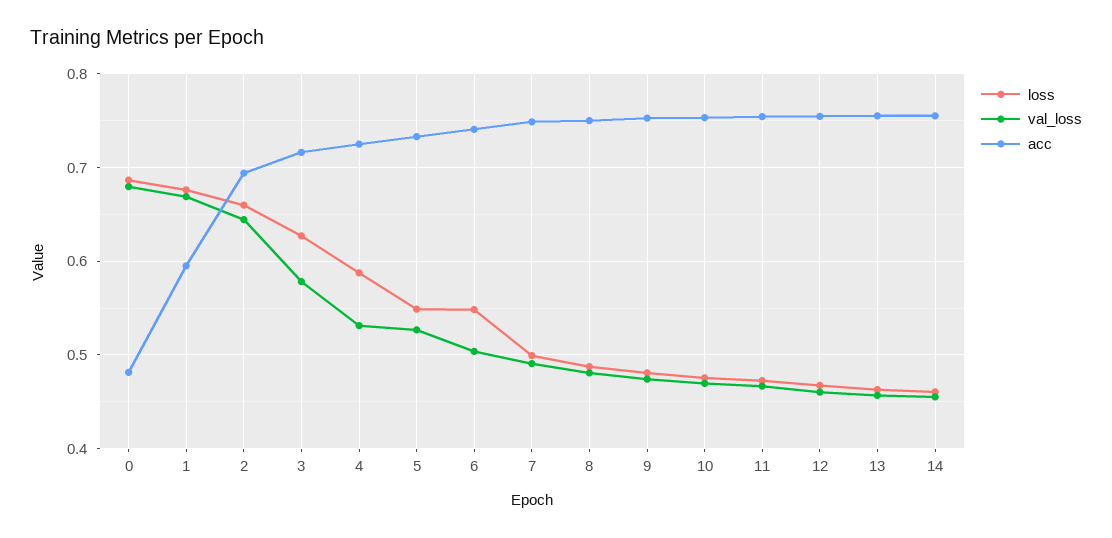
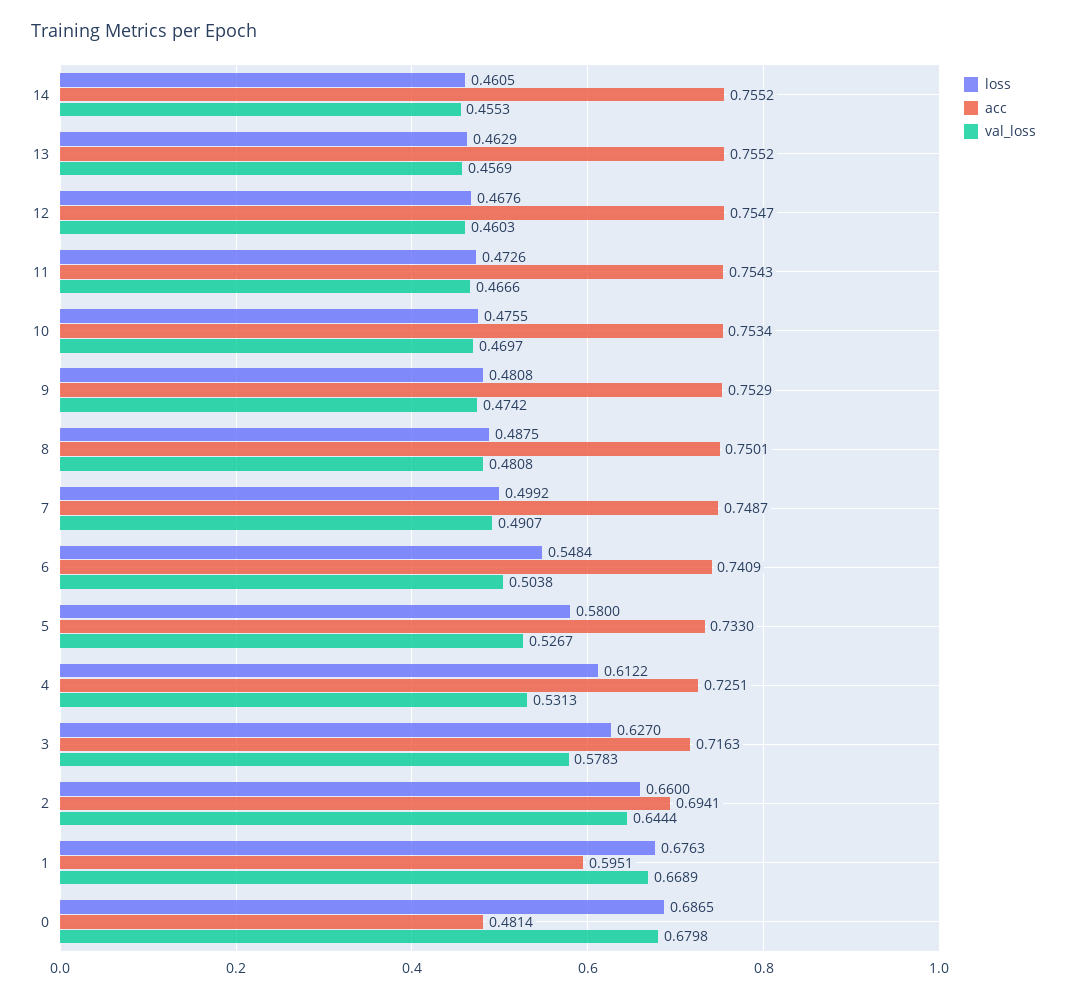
loss, 4: 0.59 -> 0.6122
loss, 5: 0.55 -> 0.58

